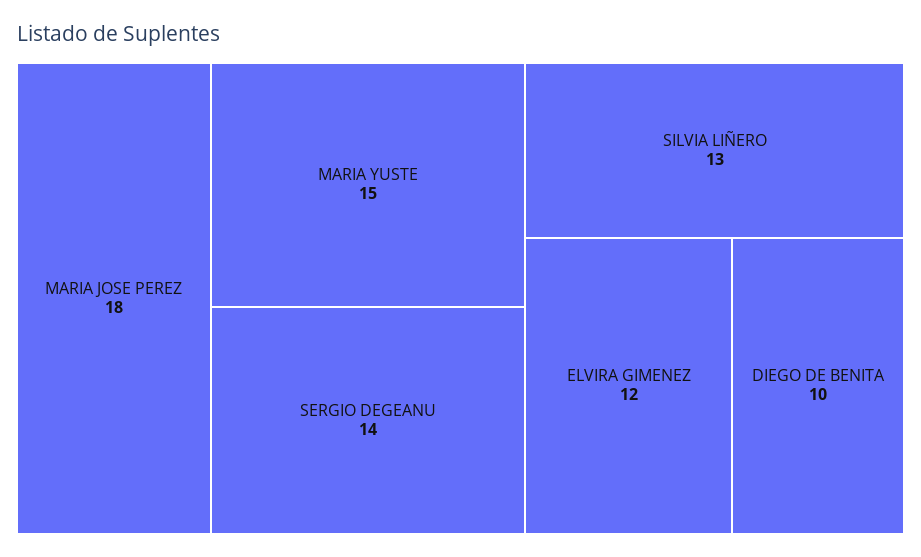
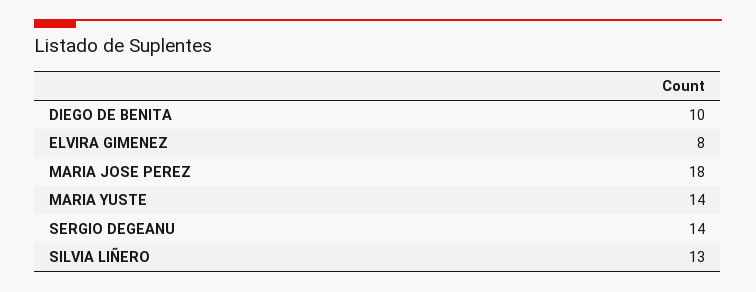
MARIA YUSTE: 15 -> 14
ELVIRA GIMENEZ: 12 -> 8

